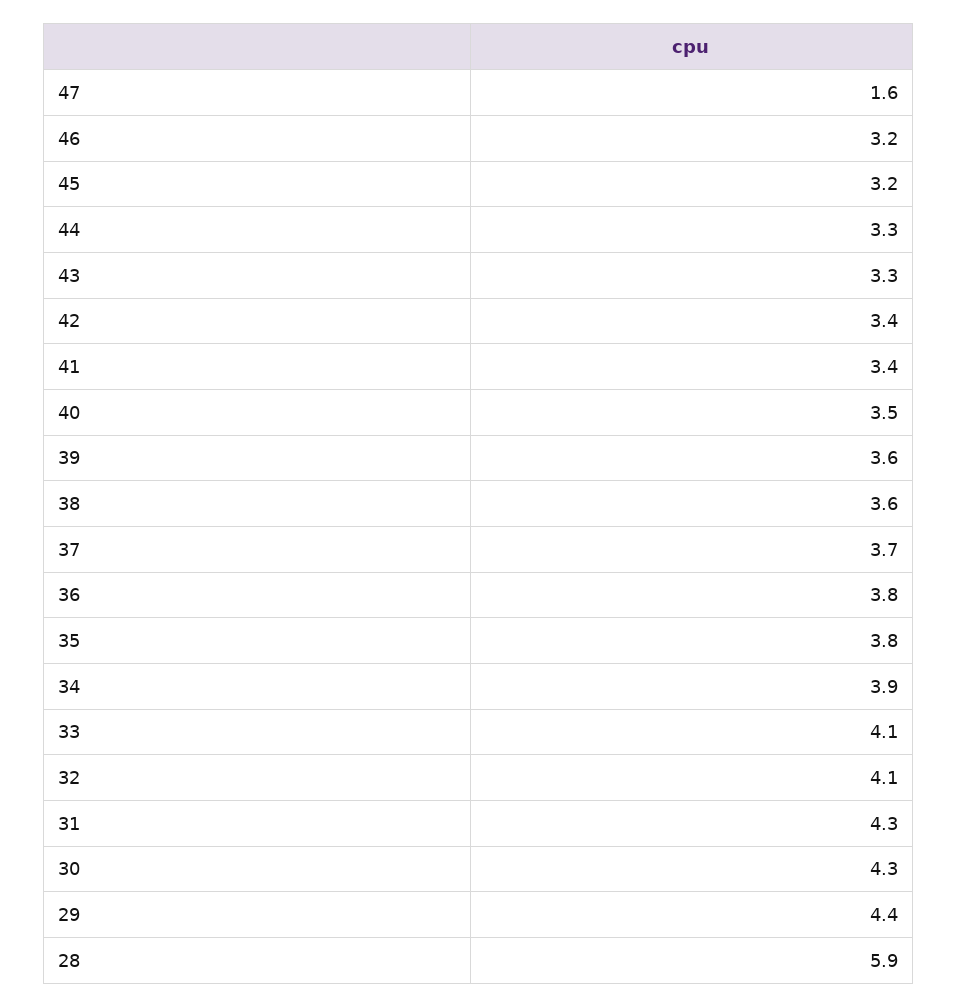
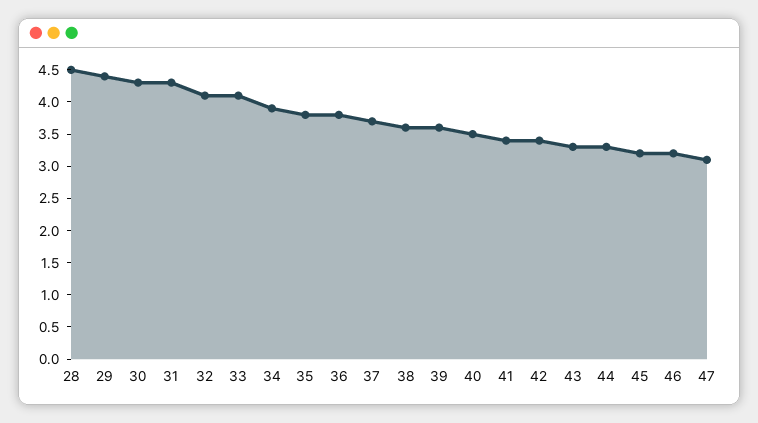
47: 1.6 -> 3
28: 5.9 -> 4.5

